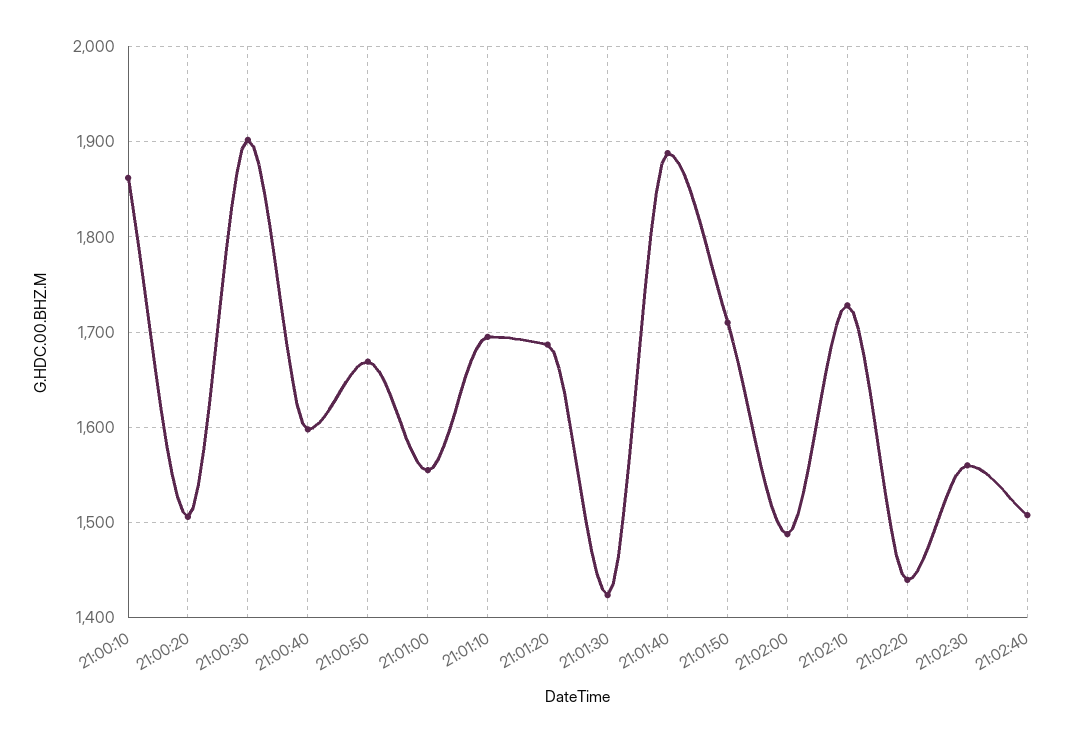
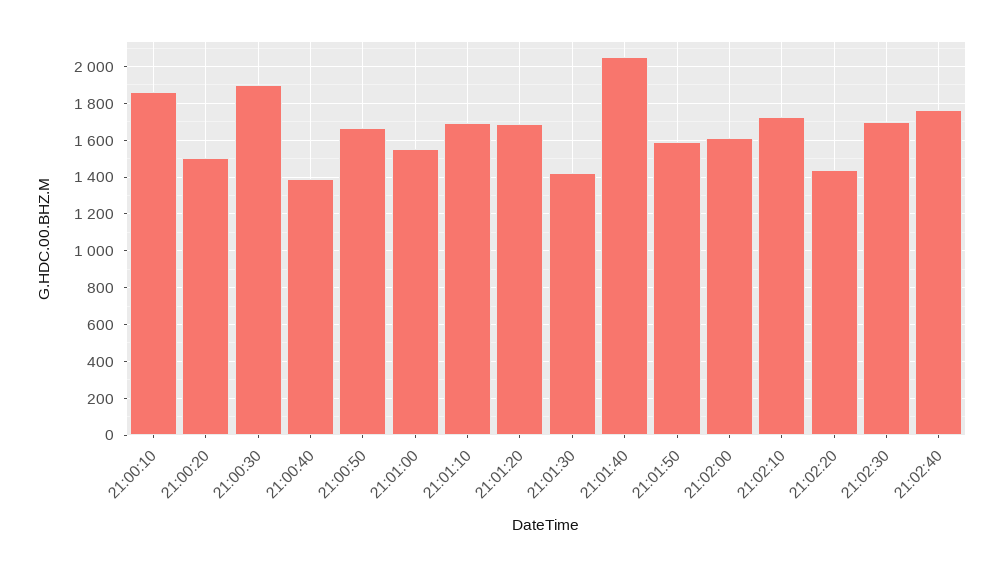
21:00:40: 1600 -> 1400
21:01:40: 1890 -> 2050
21:01:50: 1710 -> 1600
21:02:00: 1490 -> 1600
21:02:30: 1560 -> 1700
21:02:40: 1510 -> 1750

